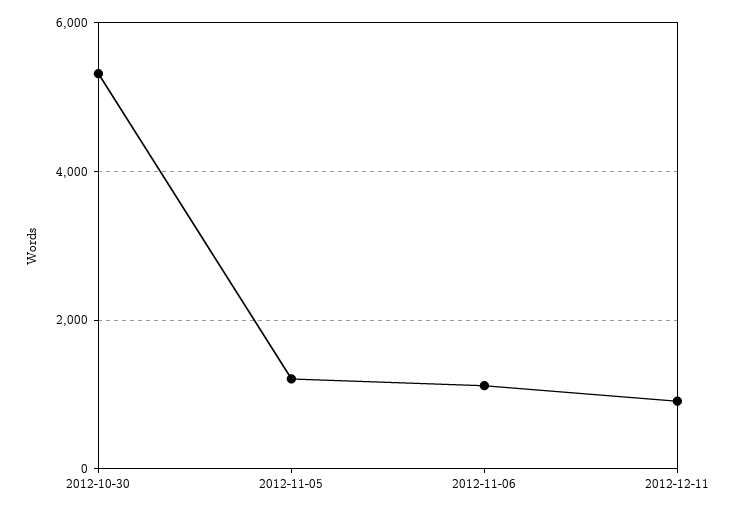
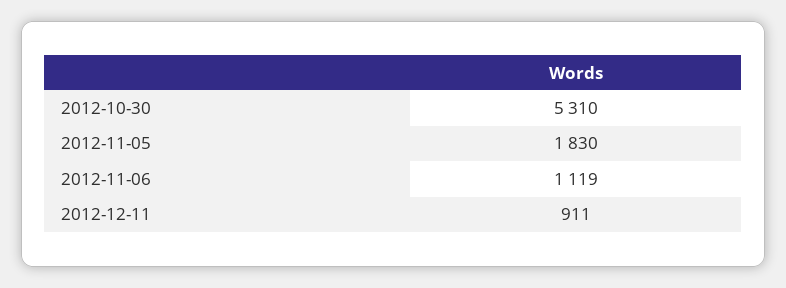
2012-11-05: 1200 -> 1830

